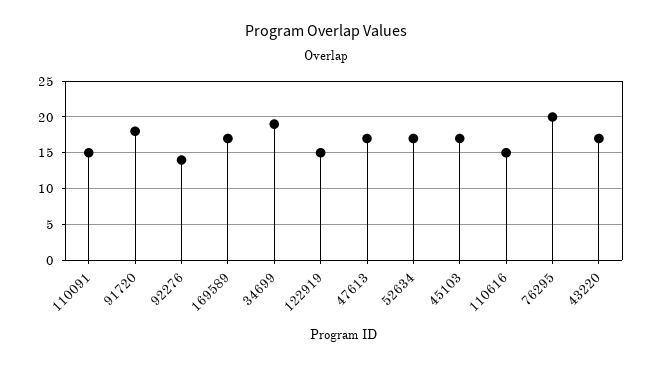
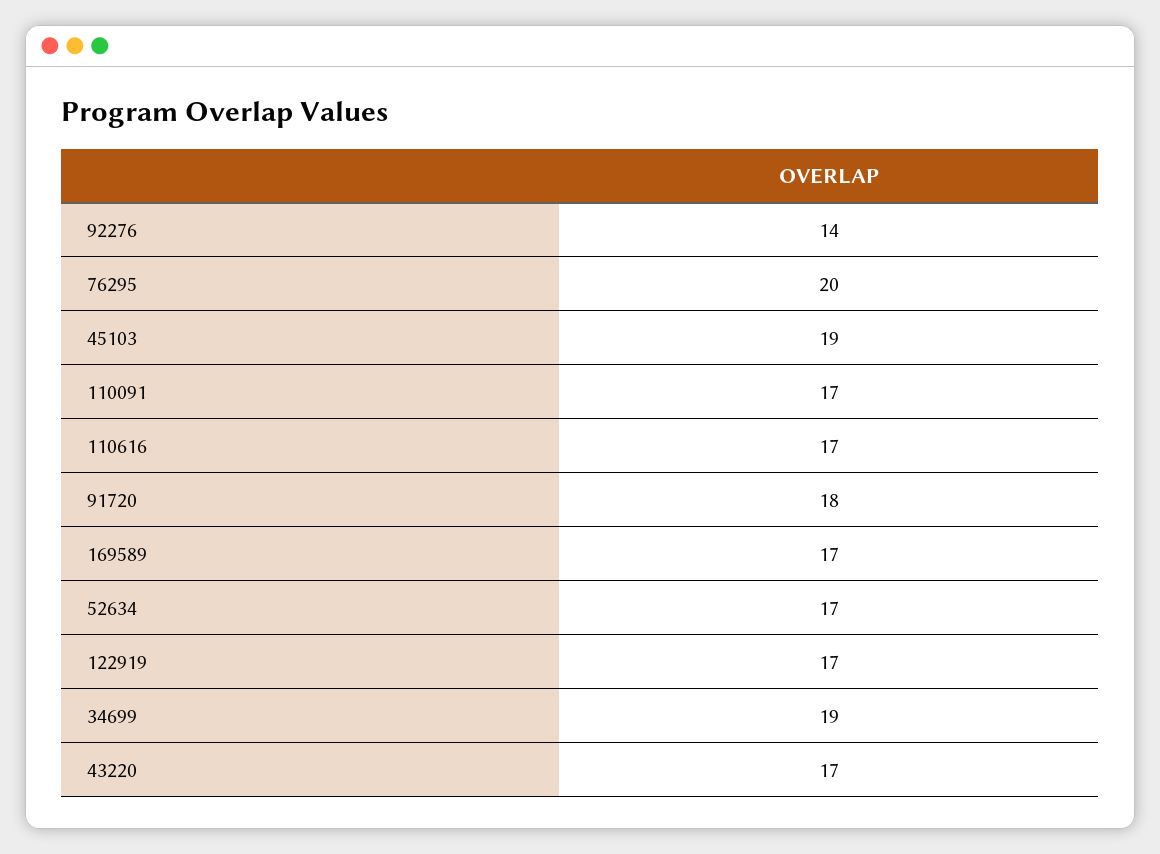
110091: 15 -> 17
122919: 15 -> 17
47613: 17 -> none
45103: 17 -> 19
110616: 15 -> 17

